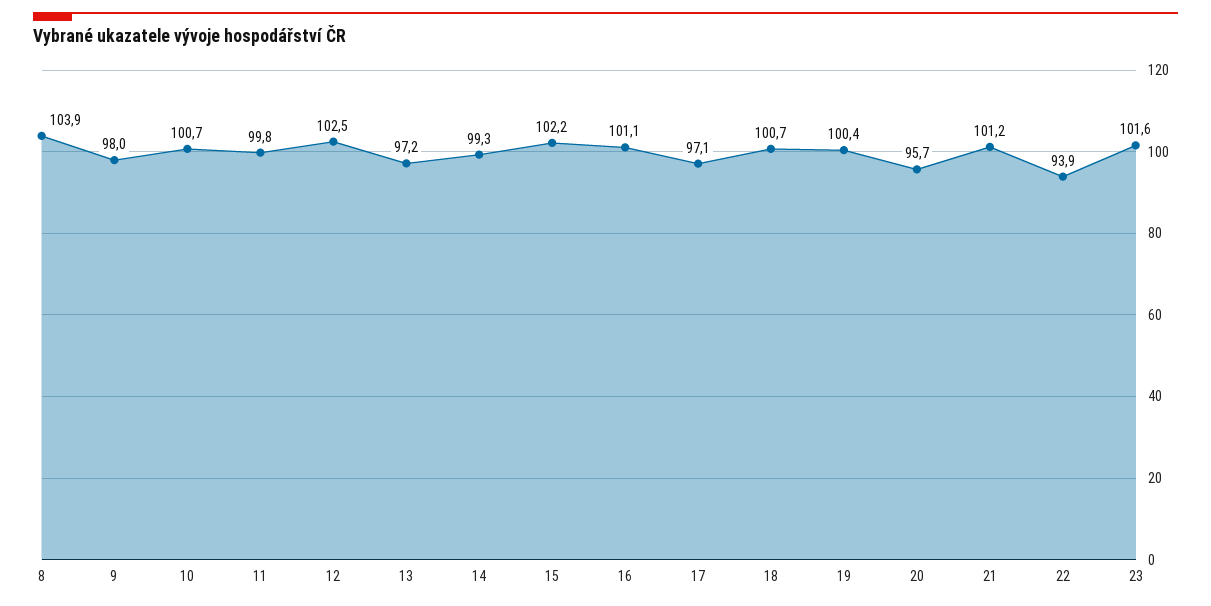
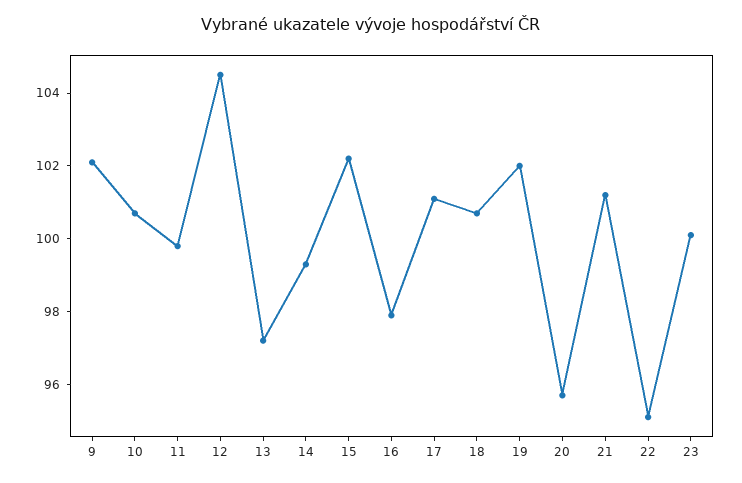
8: 103.9 -> none
9: 98 -> 102
12: 102.5 -> 104.5
16: 101.1 -> 98
17: 97.1 -> 101
19: 100.4 -> 102
22: 93.9 -> 95
23: 101.6 -> 100

